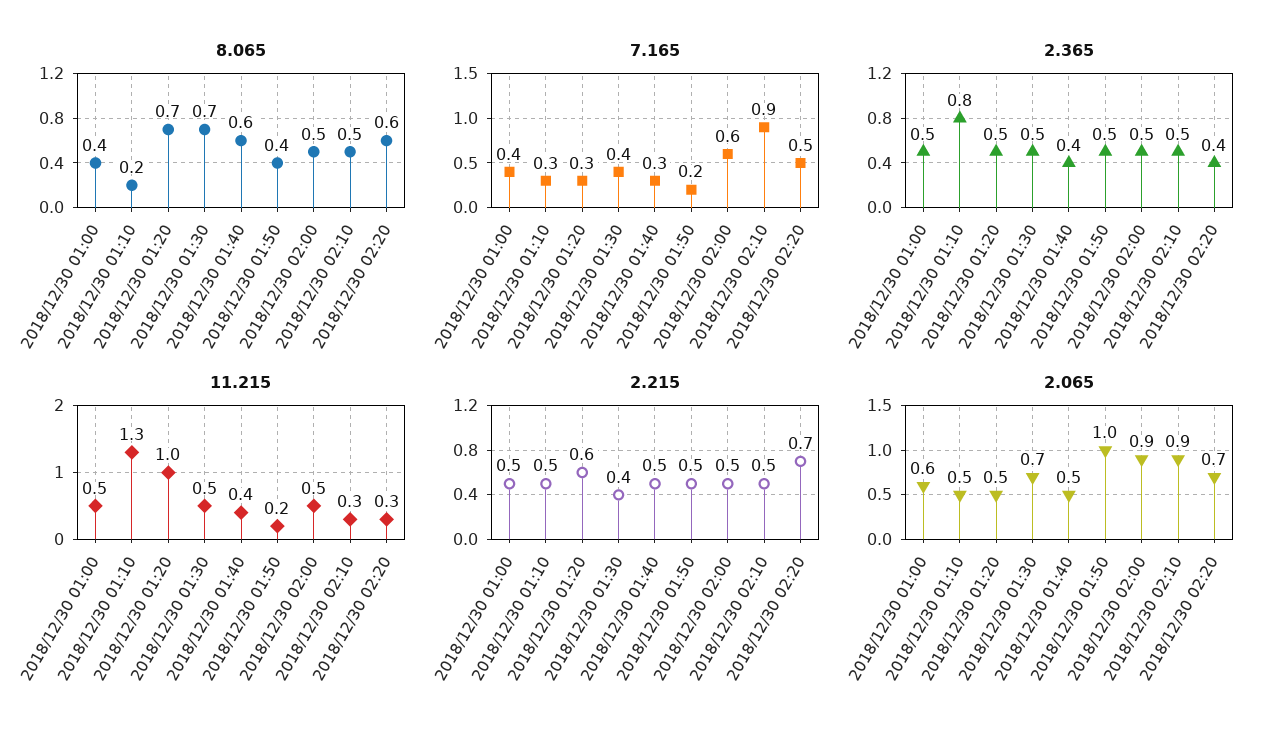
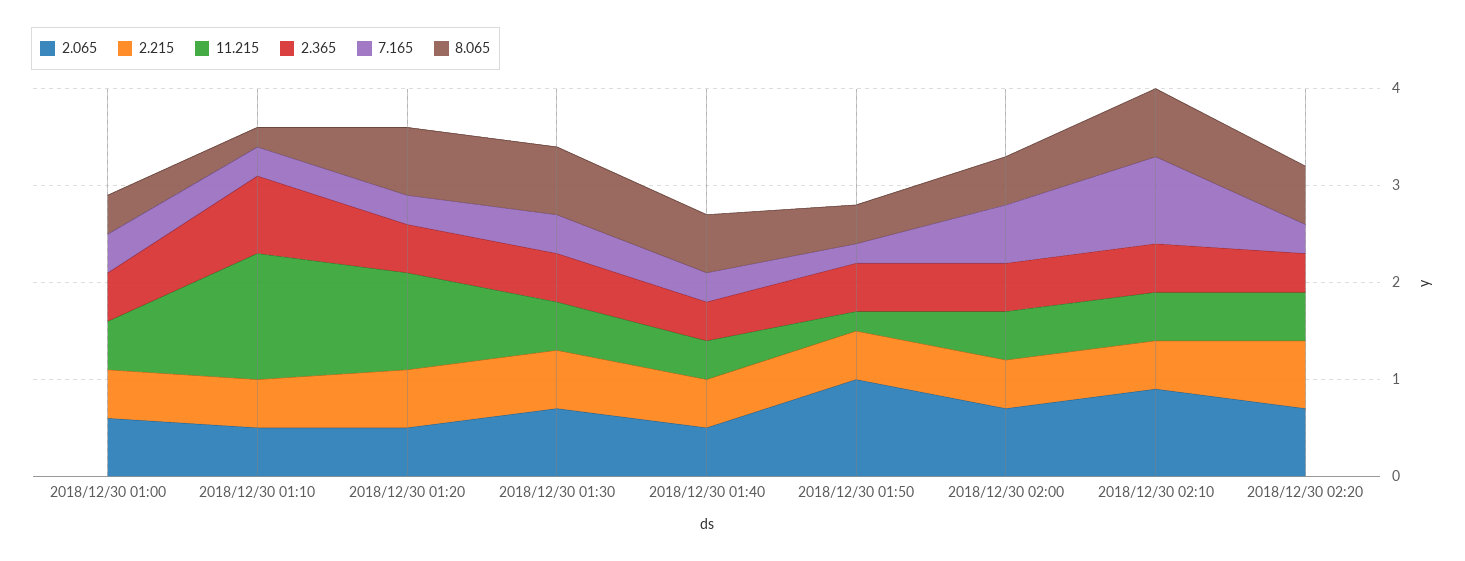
8.065, 2018/12/30 02:10: 0.5 -> 0.7
7.165, 2018/12/30 02:20: 0.5 -> 0.3
11.215, 2018/12/30 02:10: 0.3 -> 0.5
11.215, 2018/12/30 02:20: 0.3 -> 0.5
2.215, 2018/12/30 01:30: 0.4 -> 0.6
2.065, 2018/12/30 02:00: 0.9 -> 0.7

